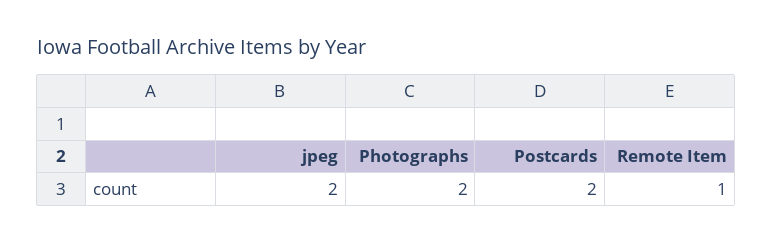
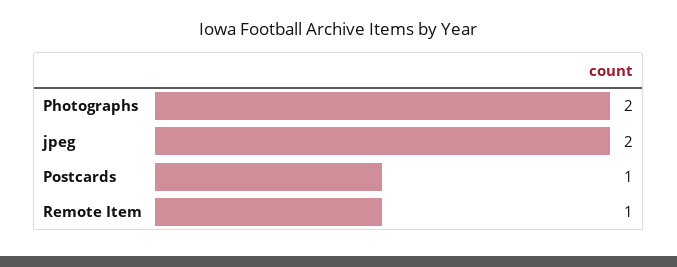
Postcards: 2 -> 1

